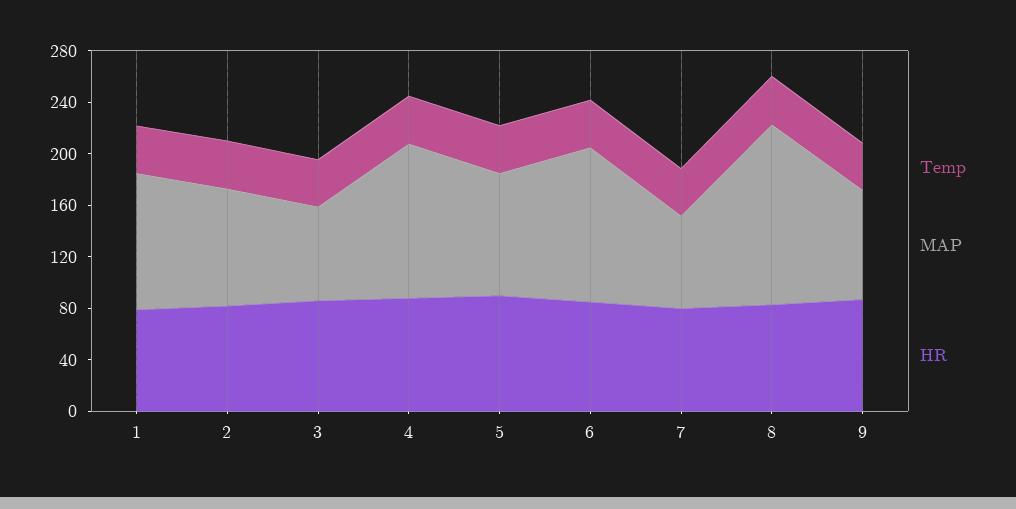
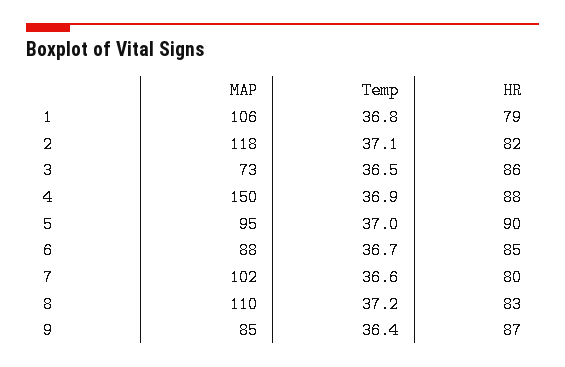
MAP, 2: 90 -> 118
MAP, 4: 120 -> 150
MAP, 6: 120 -> 88
MAP, 7: 70 -> 102
MAP, 8: 140 -> 110

